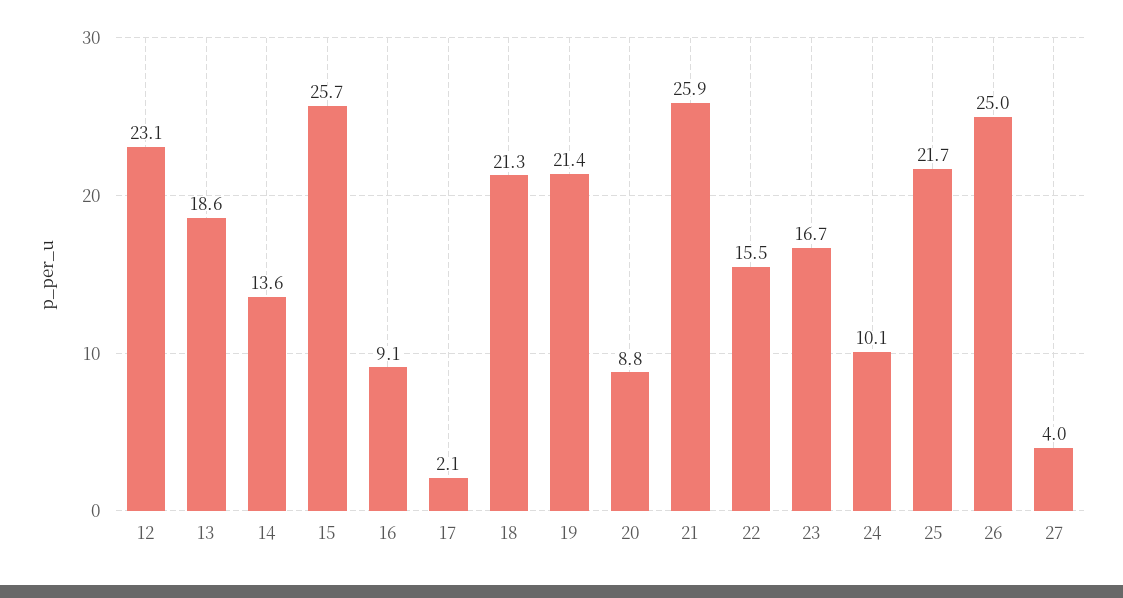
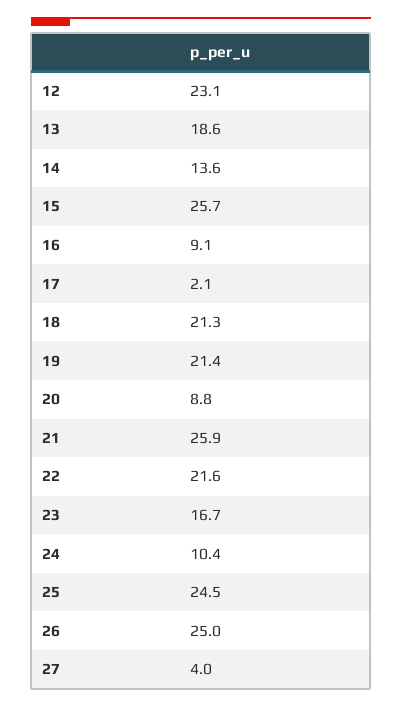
22: 15.5 -> 21.6
24: 10.1 -> 10.4
25: 21.7 -> 24.5

